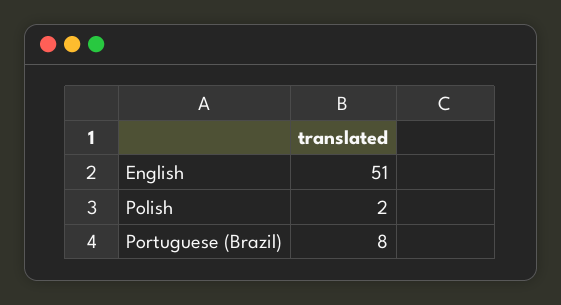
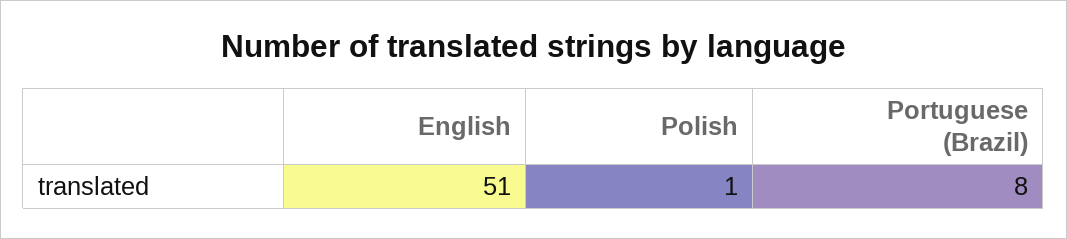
Polish: 2 -> 1

